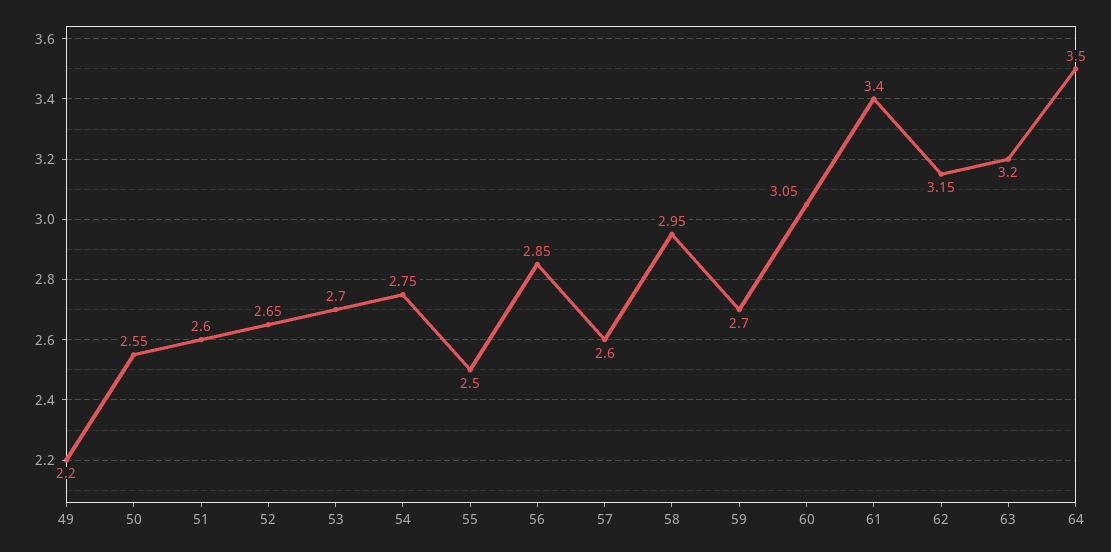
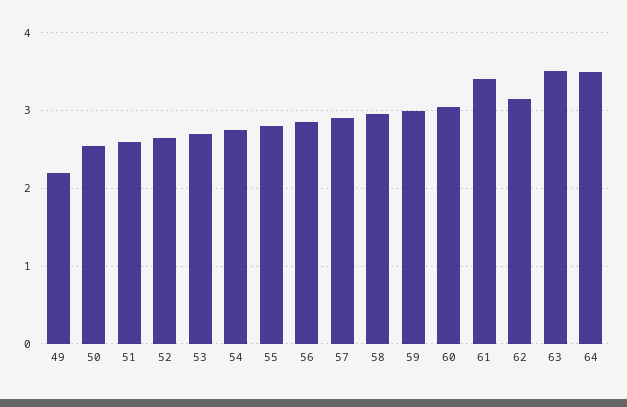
55: 2.5 -> 2.8
57: 2.6 -> 2.9
59: 2.7 -> 3
63: 3.2 -> 3.5

